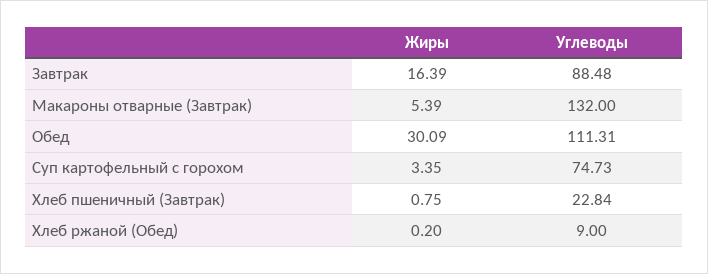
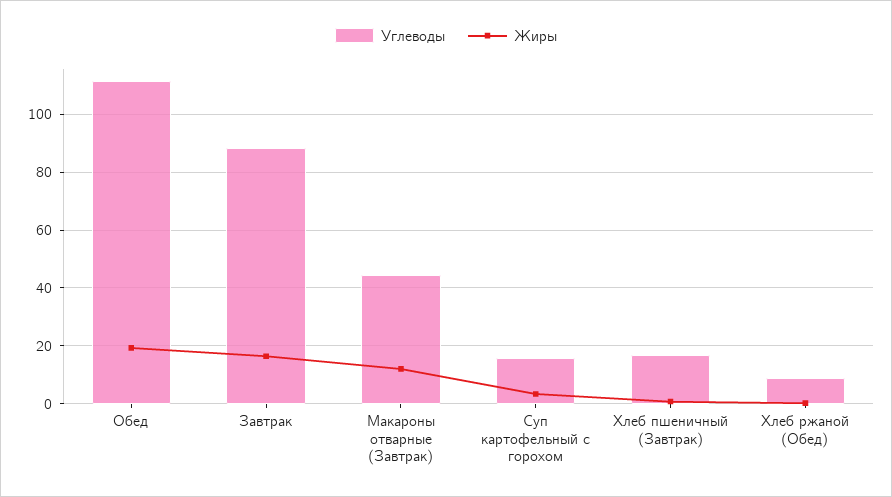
Жиры, Макароны отварные (Завтрак): 5.39 -> 12.5
Углеводы, Макароны отварные (Завтрак): 132 -> 45
Жиры, Обед: 30.09 -> 20
Углеводы, Суп картофельный с горохом: 74.73 -> 15
Углеводы, Хлеб пшеничный (Завтрак): 22.84 -> 17.5

